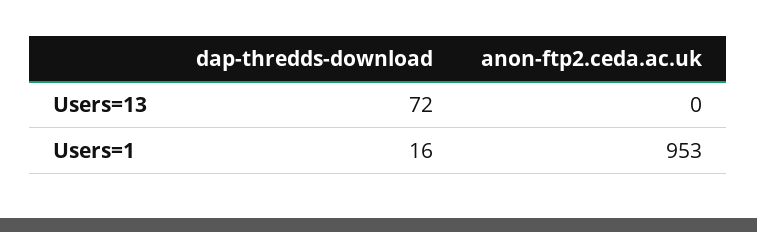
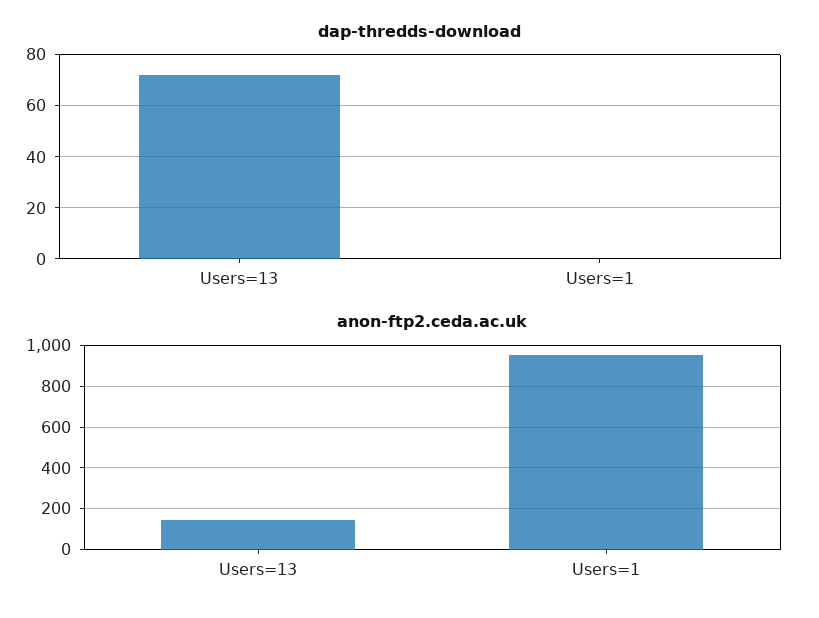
anon-ftp2.ceda.ac.uk, Users=13: 0 -> 150
dap-thredds-download, Users=1: 16 -> 0

